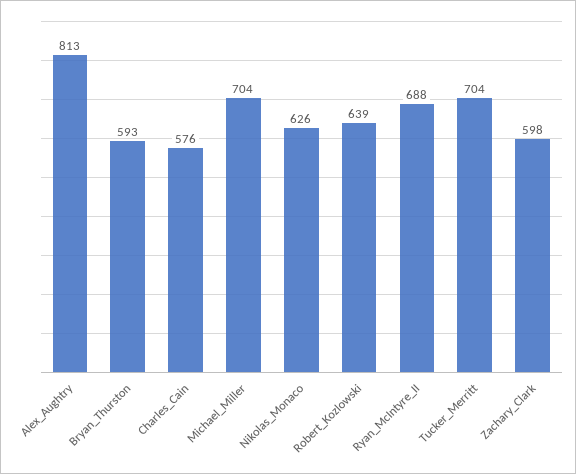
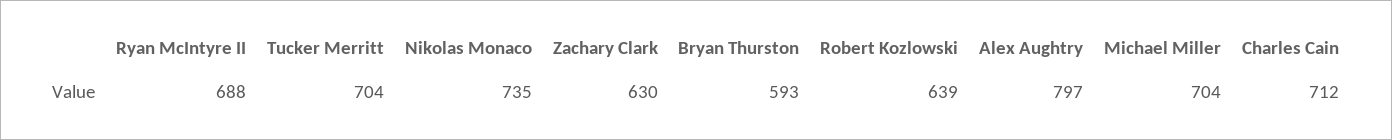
Alex_Aughtry: 813 -> 797
Charles_Cain: 576 -> 712
Nikolas_Monaco: 626 -> 735
Zachary_Clark: 598 -> 630

